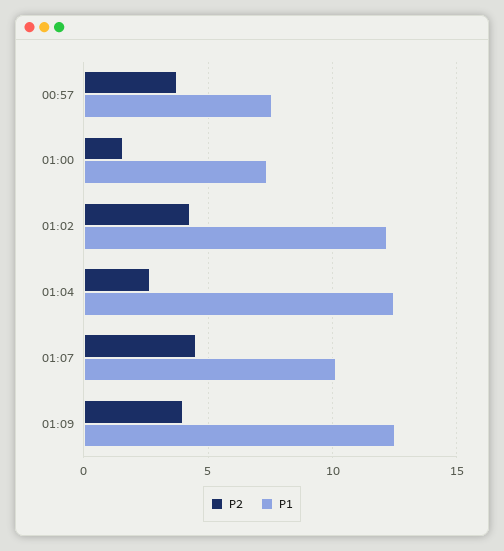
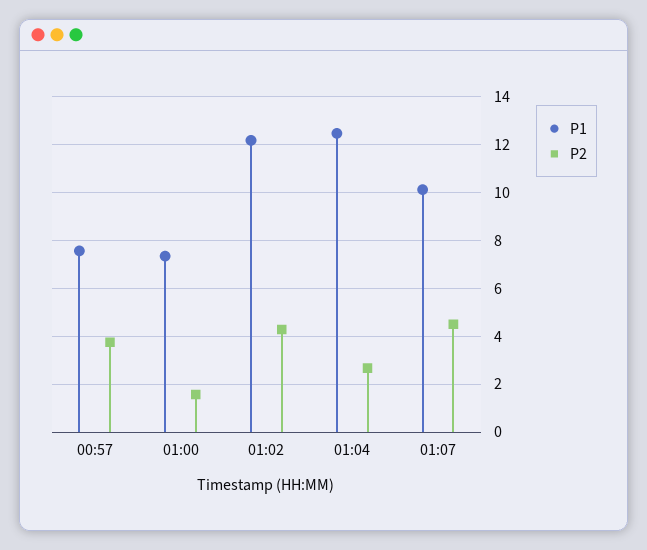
P2, 01:09: 4 -> none
P1, 01:09: 12.5 -> none

